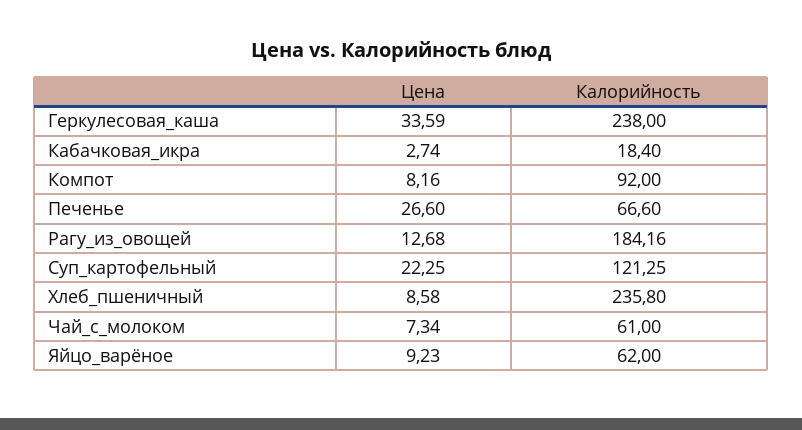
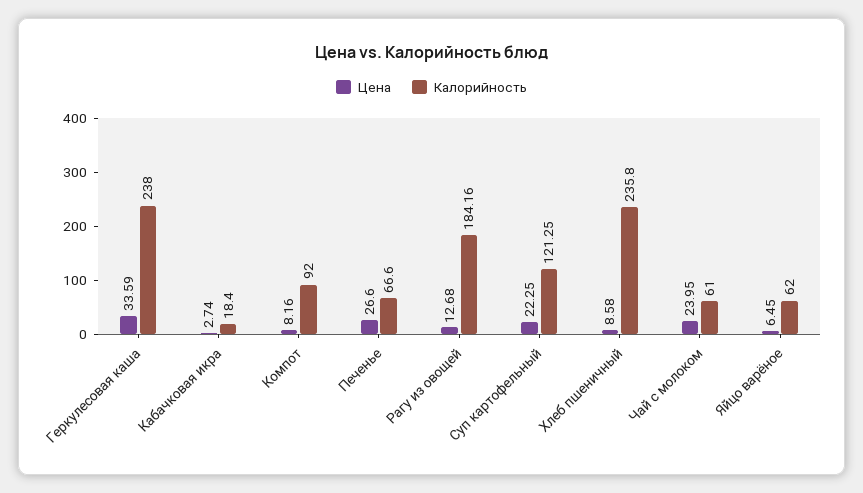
Цена, Чай_с_молоком: 7.34 -> 23.95
Цена, Яйцо_варёное: 9.23 -> 6.45

